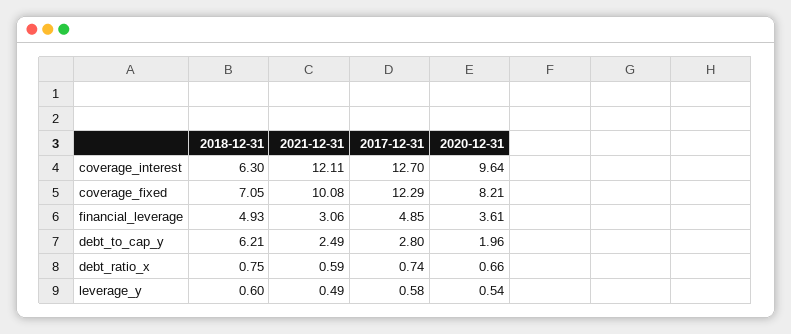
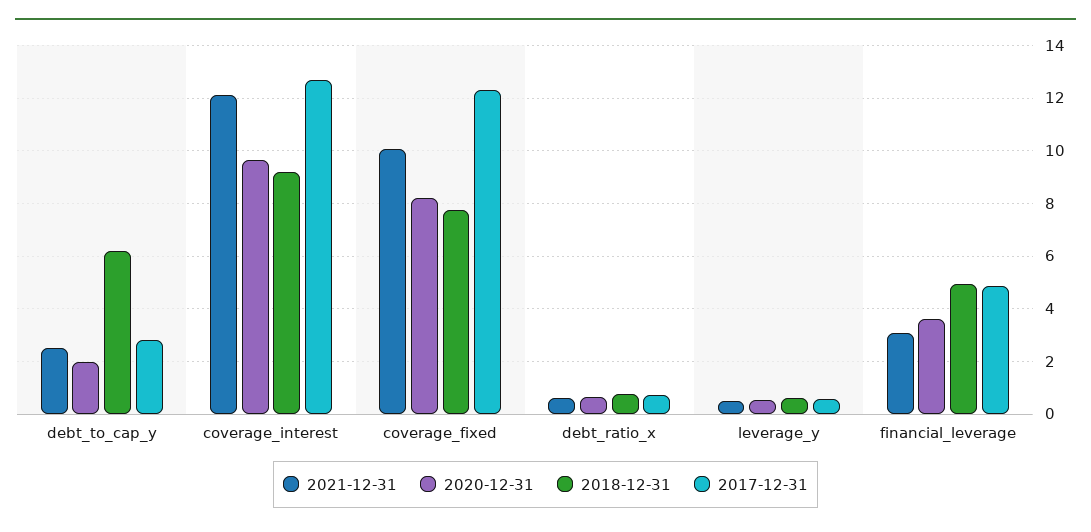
2018-12-31, coverage_interest: 6.3 -> 9.25
2018-12-31, coverage_fixed: 7.05 -> 7.75

